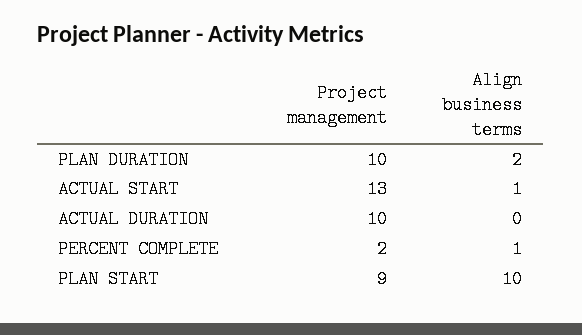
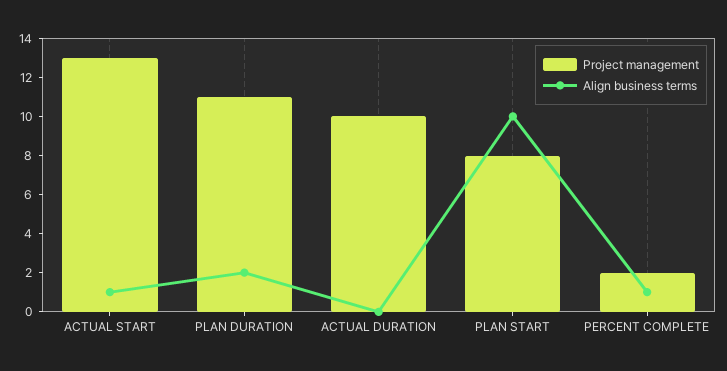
Project management, PLAN DURATION: 10 -> 11
Project management, PLAN START: 9 -> 8

